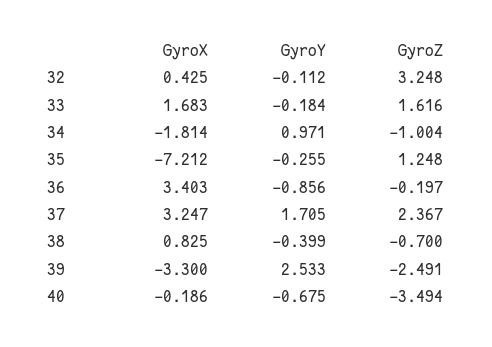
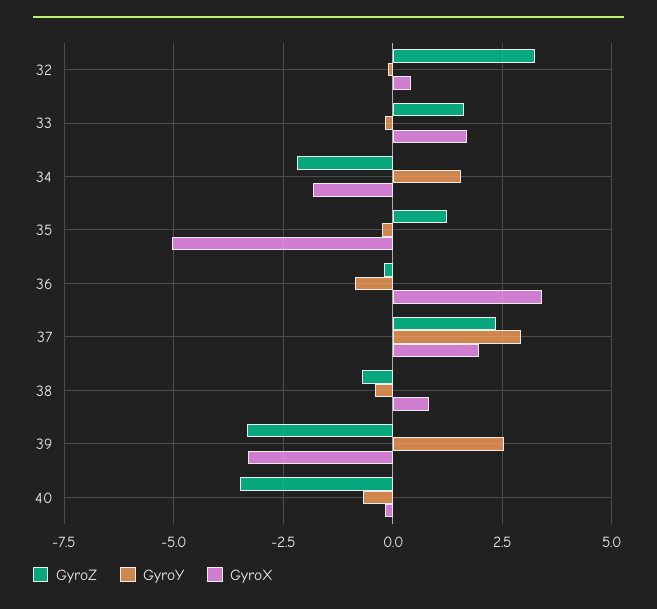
GyroY, 34: 0.971 -> 1.5
GyroZ, 34: -1.004 -> -2.25
GyroX, 35: -7.212 -> -5
GyroX, 37: 3.247 -> 2
GyroY, 37: 1.705 -> 3
GyroZ, 39: -2.491 -> -3.25

